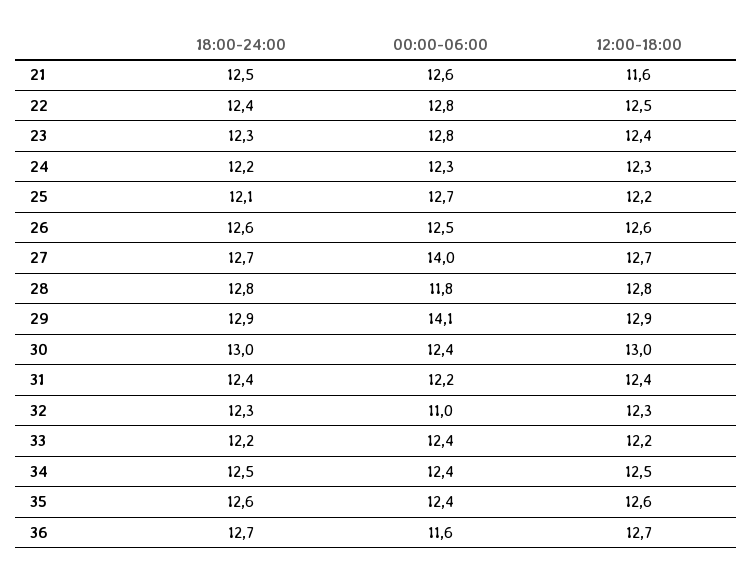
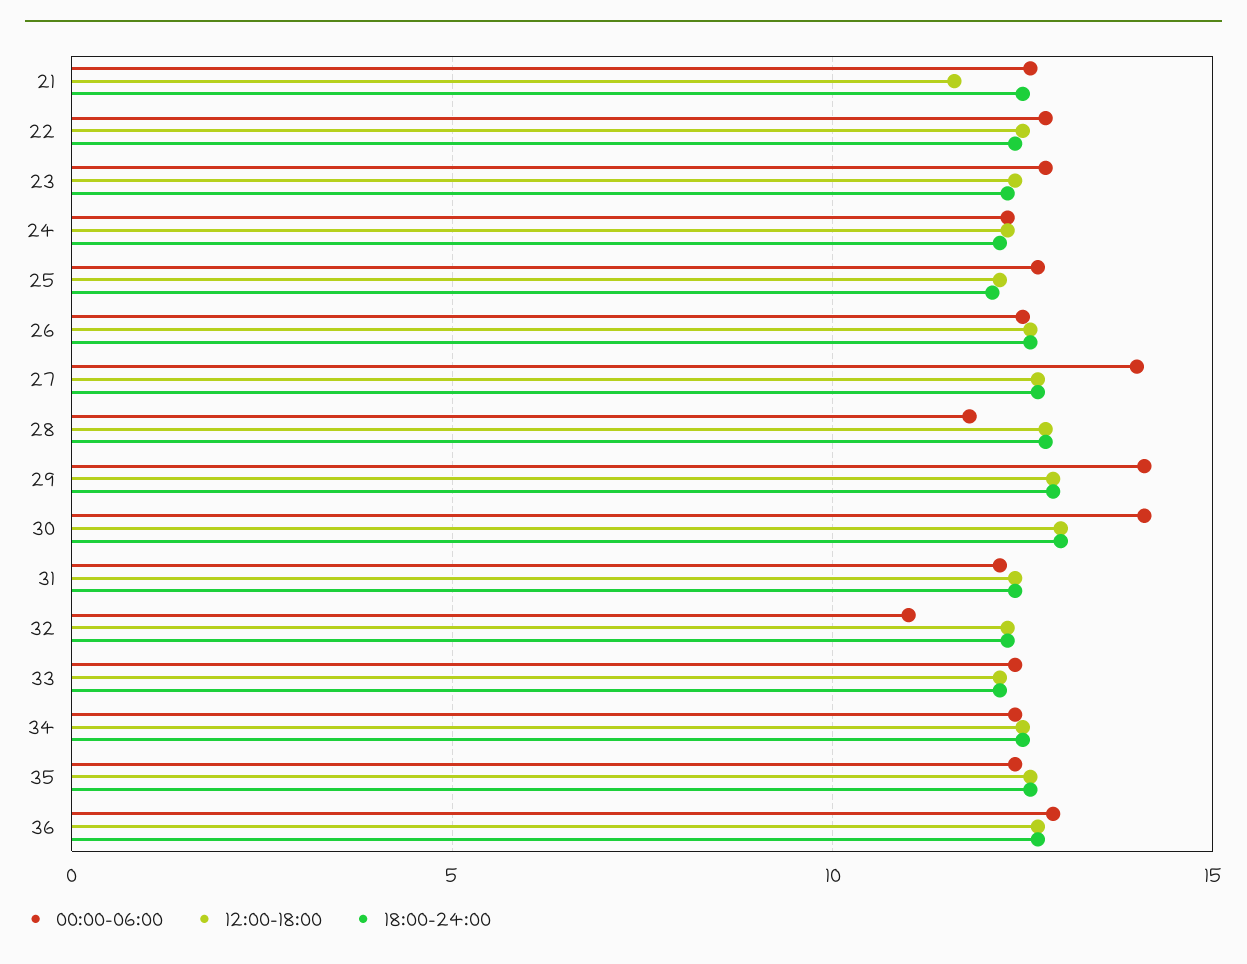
00:00-06:00, 30: 12.4 -> 14
00:00-06:00, 36: 11.6 -> 13

